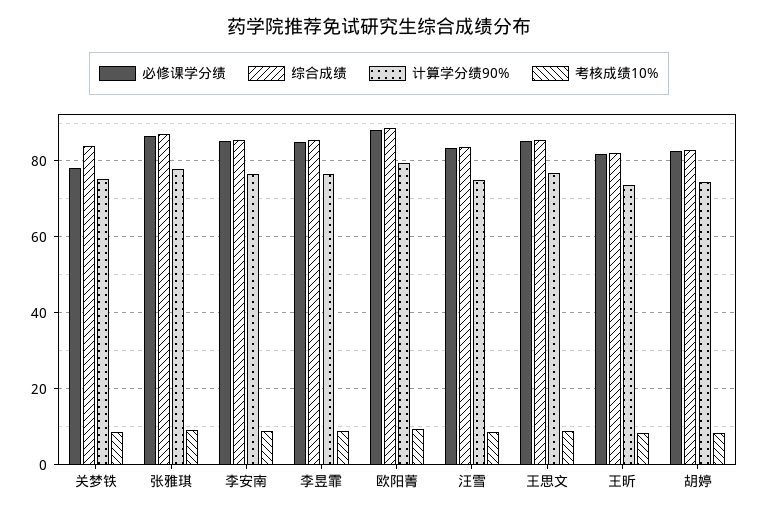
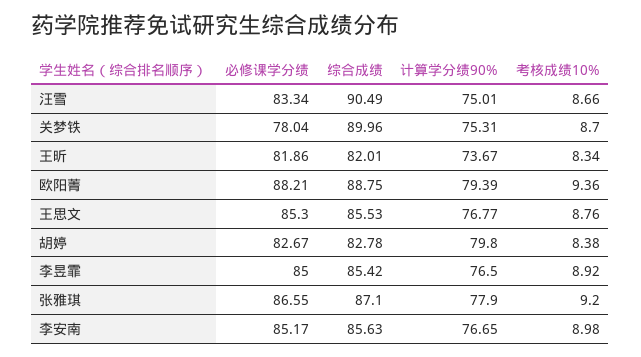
综合成绩, 关梦铁: 84 -> 89.96
综合成绩, 汪雪: 84 -> 90.49
计算学分绩90%, 胡婷: 74 -> 79.8

